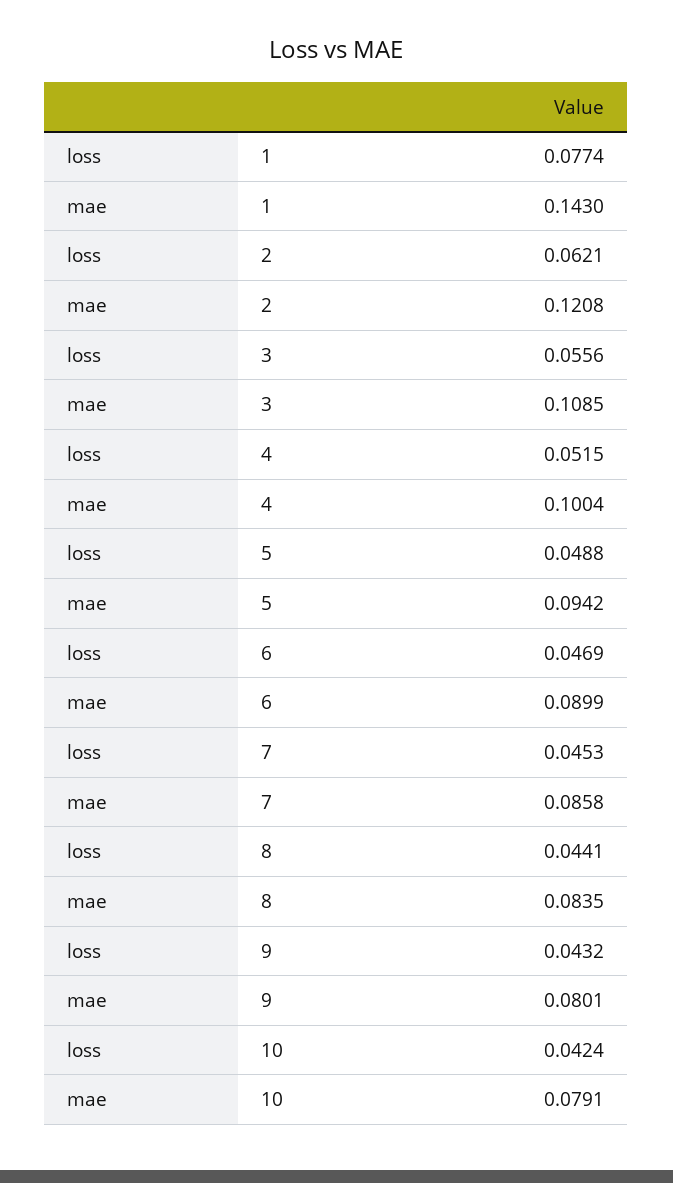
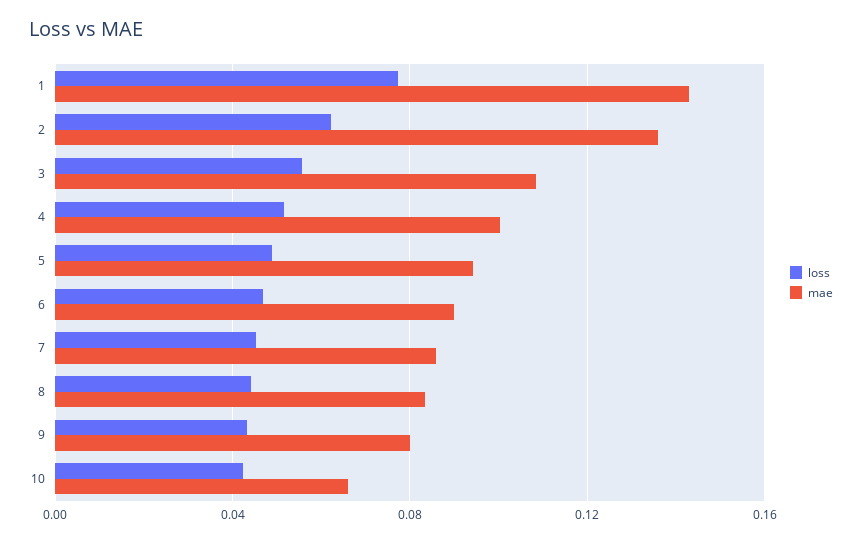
mae, 2: 0.1208 -> 0.135
mae, 10: 0.0791 -> 0.065

